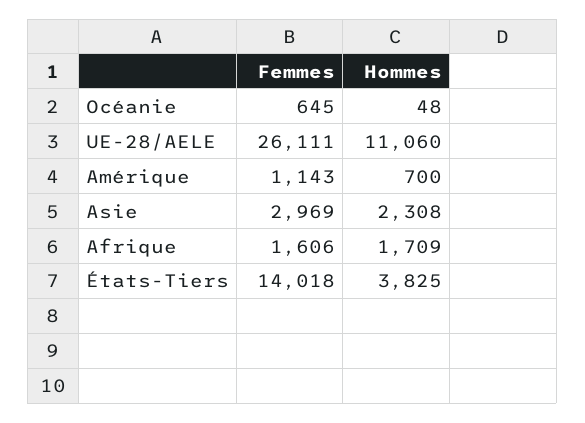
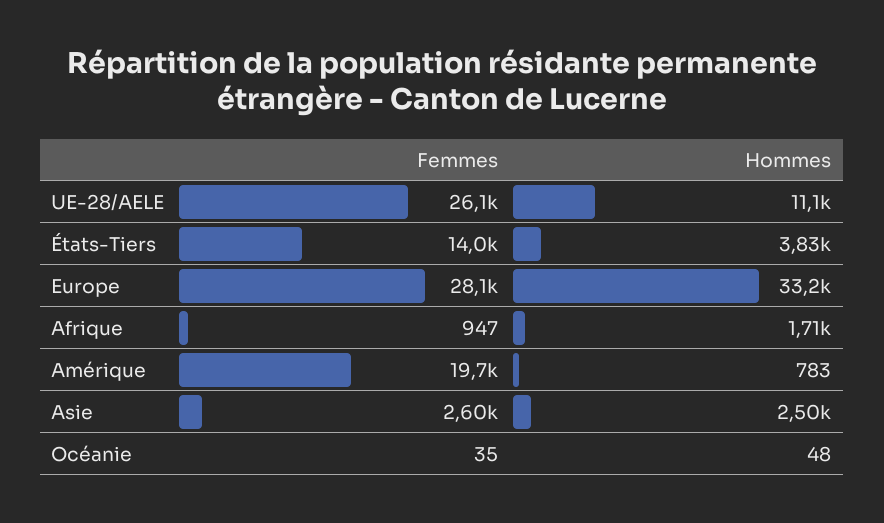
Femmes, Océanie: 645 -> 35
Femmes, Amérique: 1143 -> 19700
Hommes, Amérique: 700 -> 783
Femmes, Asie: 2969 -> 2600
Hommes, Asie: 2308 -> 2500
Femmes, Afrique: 1606 -> 947
Femmes, Europe: none -> 28100
Hommes, Europe: none -> 33200

